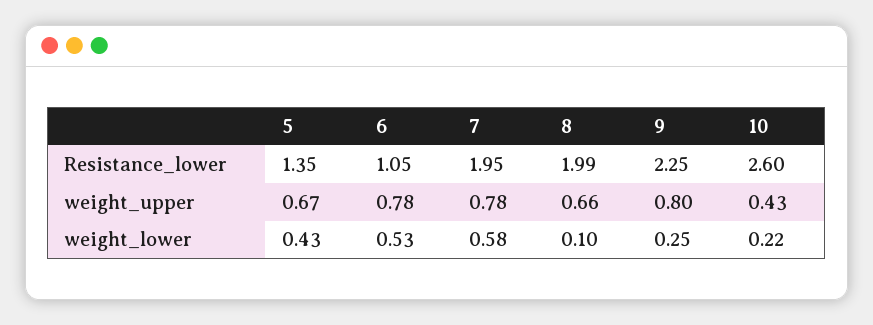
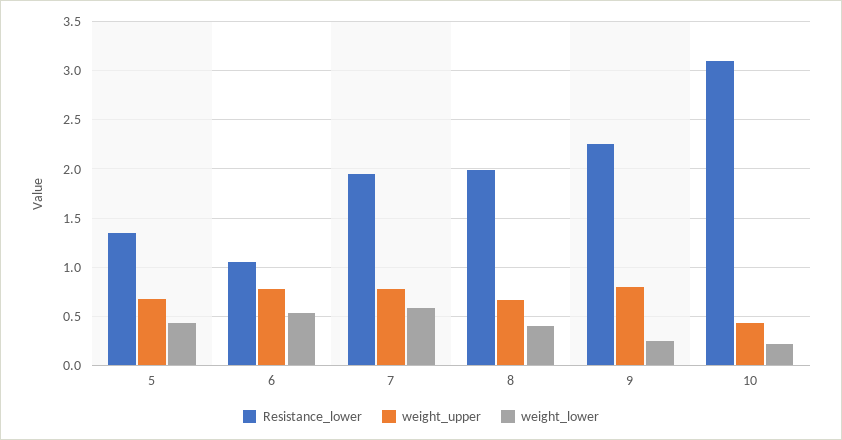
Resistance_lower, 10: 2.6 -> 3.1
weight_lower, 8: 0.1 -> 0.4

